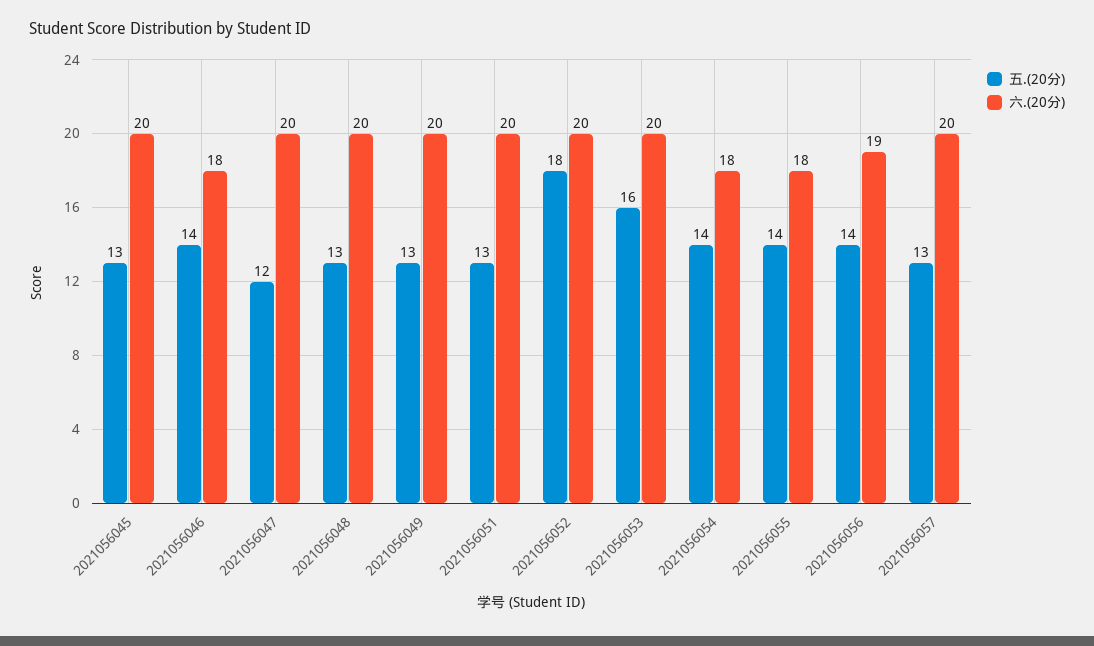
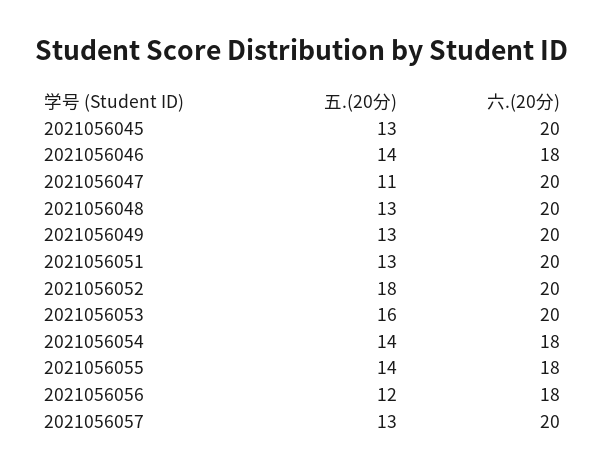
五.(20分), 2021056047: 12 -> 11
五.(20分), 2021056056: 14 -> 12
六.(20分), 2021056056: 19 -> 18

